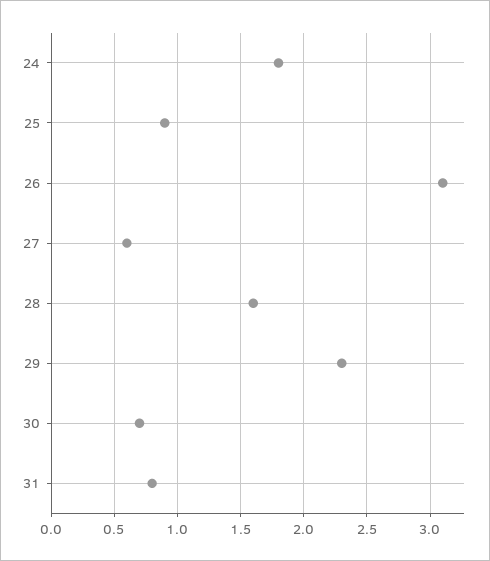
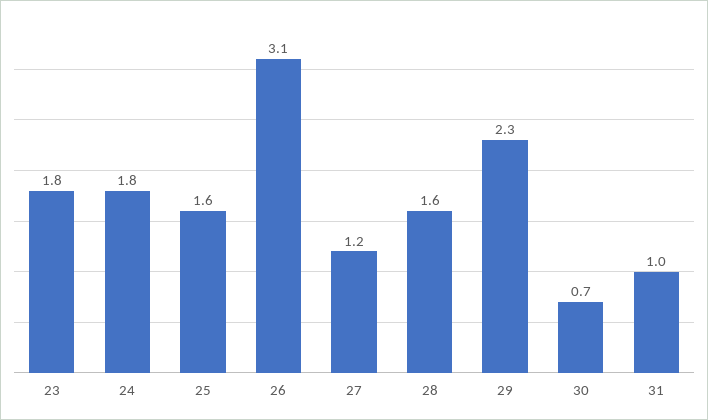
25: 0.9 -> 1.6
27: 0.6 -> 1.2
31: 0.8 -> 1
23: none -> 1.8

